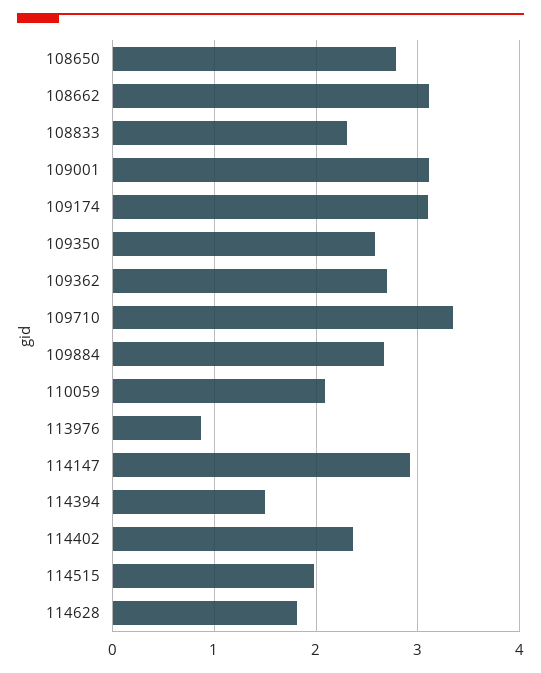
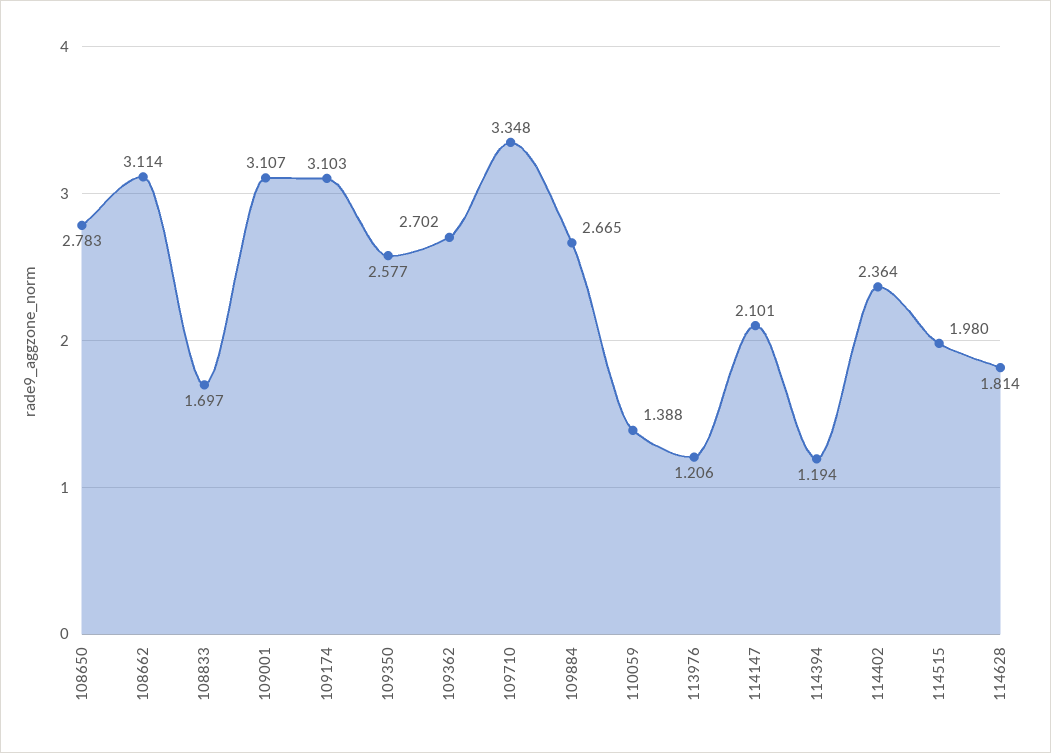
108833: 2.3 -> 1.697
110059: 2.1 -> 1.388
113976: 0.9 -> 1.206
114147: 2.9 -> 2.101
114394: 1.5 -> 1.194

